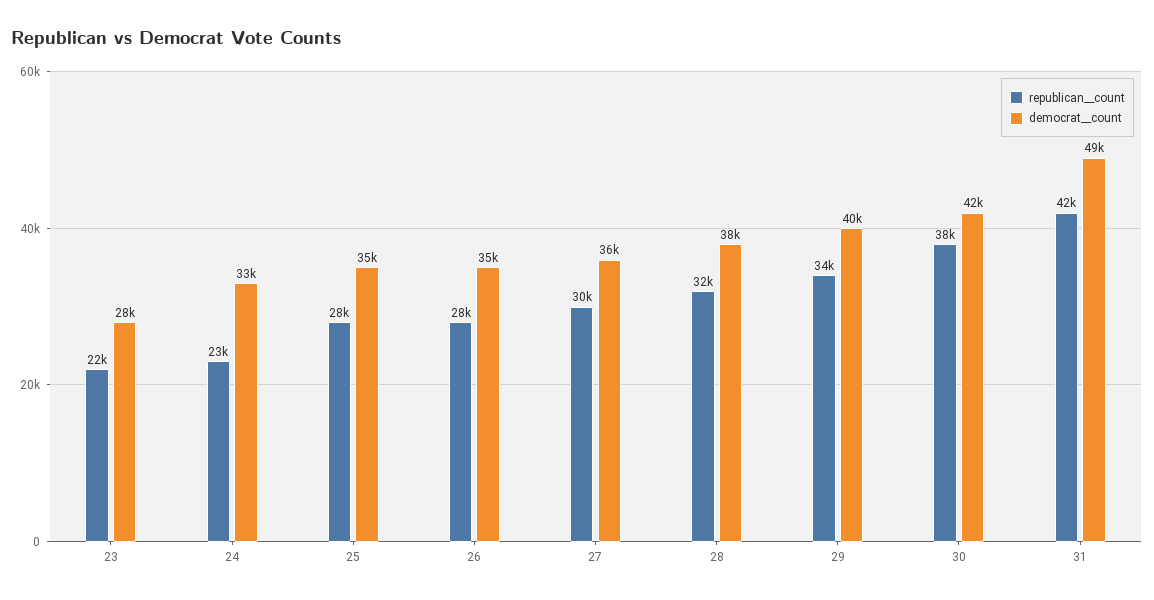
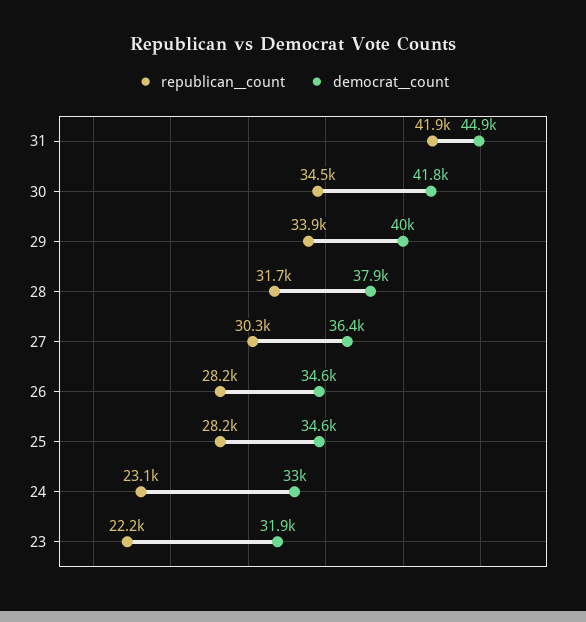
democrat__count, 23: 28000 -> 31900
republican__count, 30: 38000 -> 34500
democrat__count, 31: 49000 -> 44900

